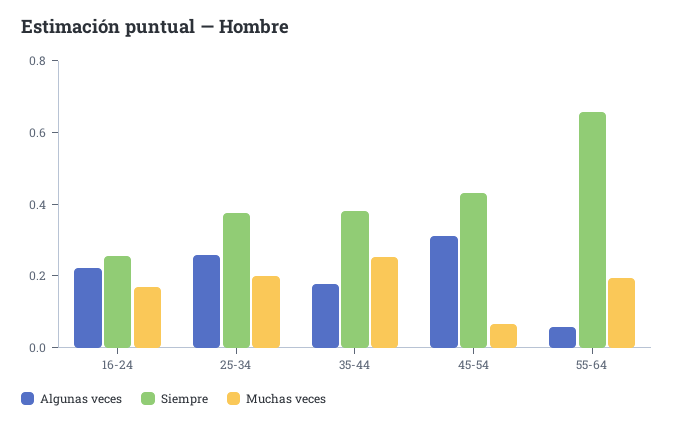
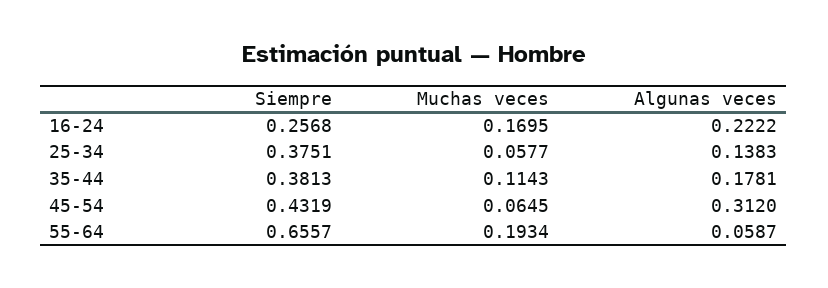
Algunas veces, 25-34: 0.25 -> 0.1383
Muchas veces, 25-34: 0.2 -> 0.0577
Muchas veces, 35-44: 0.25 -> 0.1143

